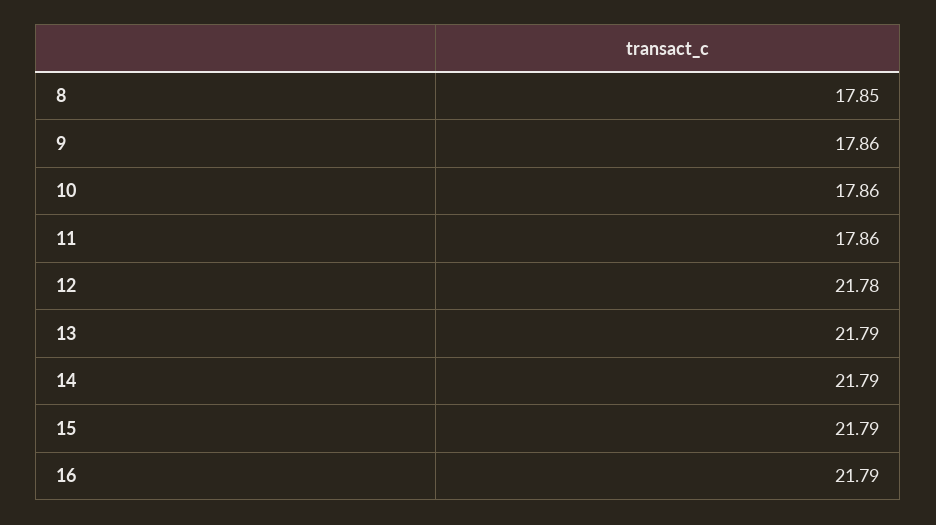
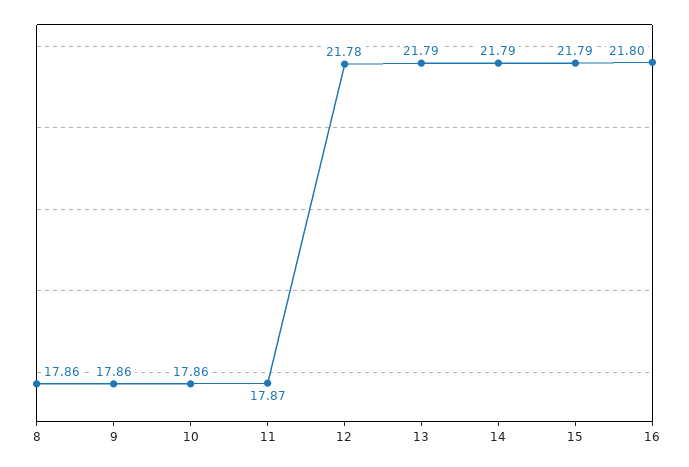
8: 17.85 -> 17.86
11: 17.86 -> 17.87
16: 21.79 -> 21.8

